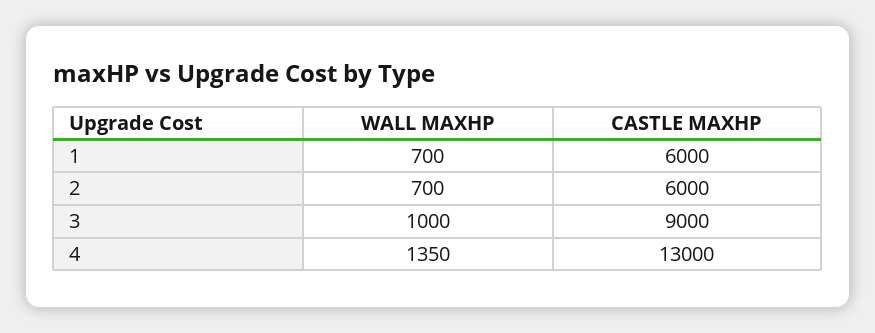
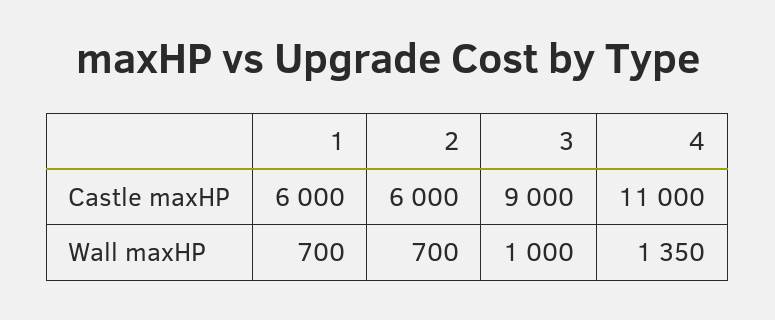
CASTLE MAXHP, 4: 13000 -> 11000

